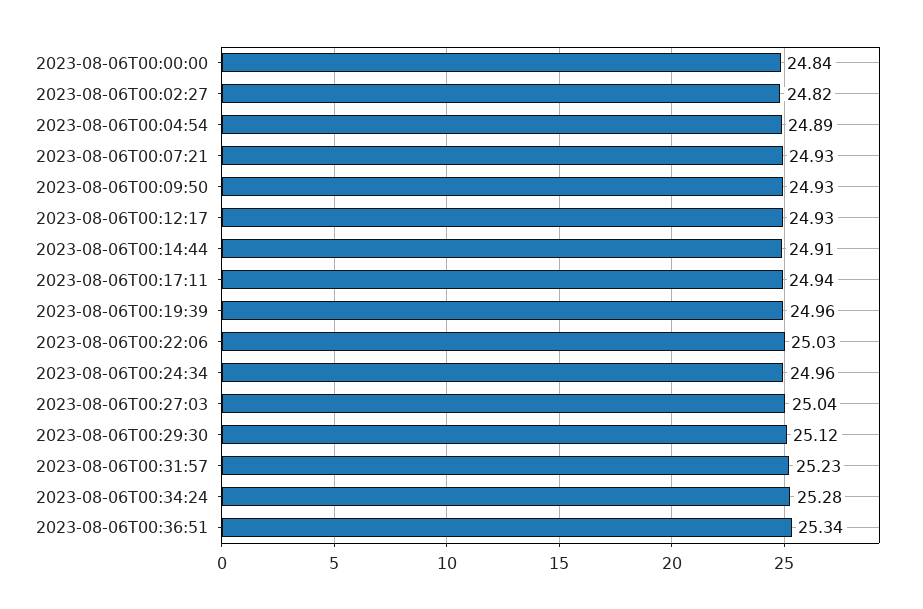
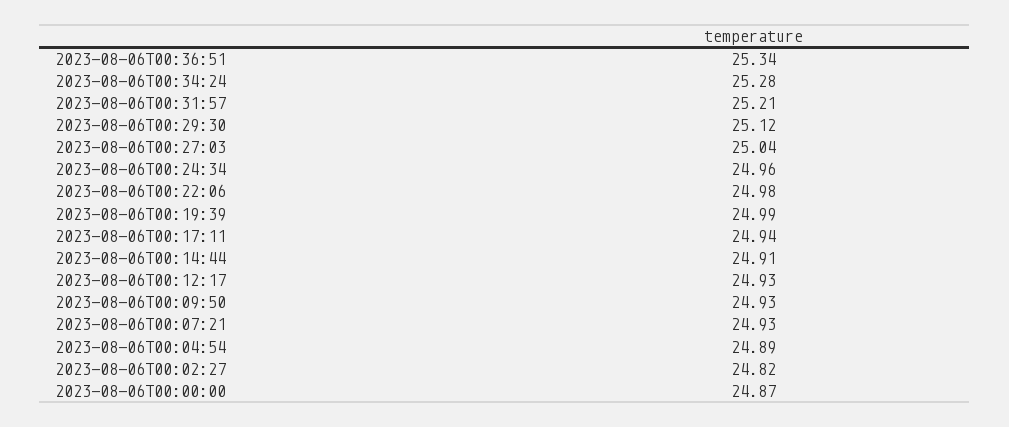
2023-08-06T00:00:00: 24.84 -> 24.87
2023-08-06T00:19:39: 24.96 -> 24.99
2023-08-06T00:22:06: 25.03 -> 24.98
2023-08-06T00:31:57: 25.23 -> 25.21

